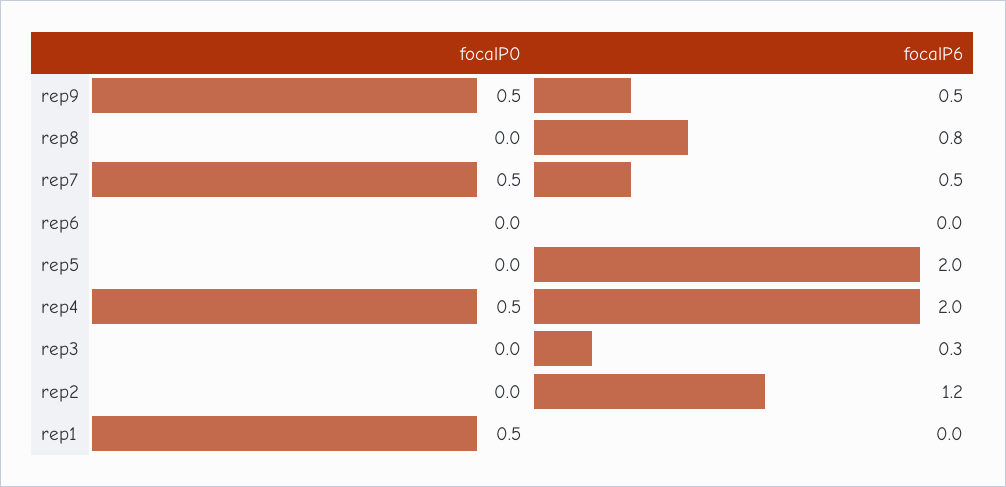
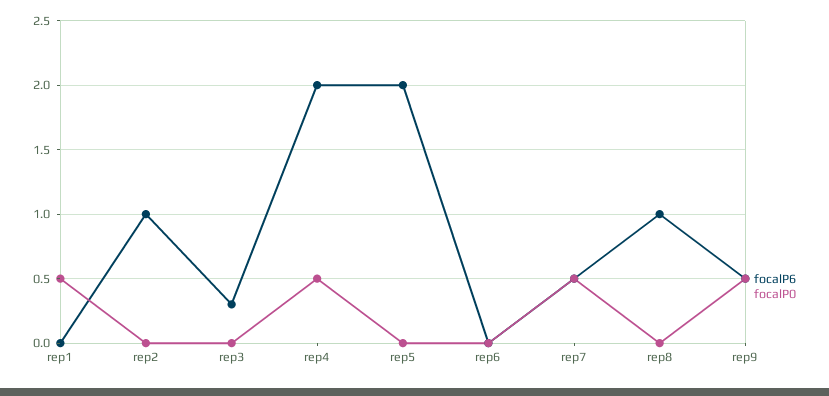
focalP6, rep8: 0.8 -> 1
focalP6, rep2: 1.2 -> 1

